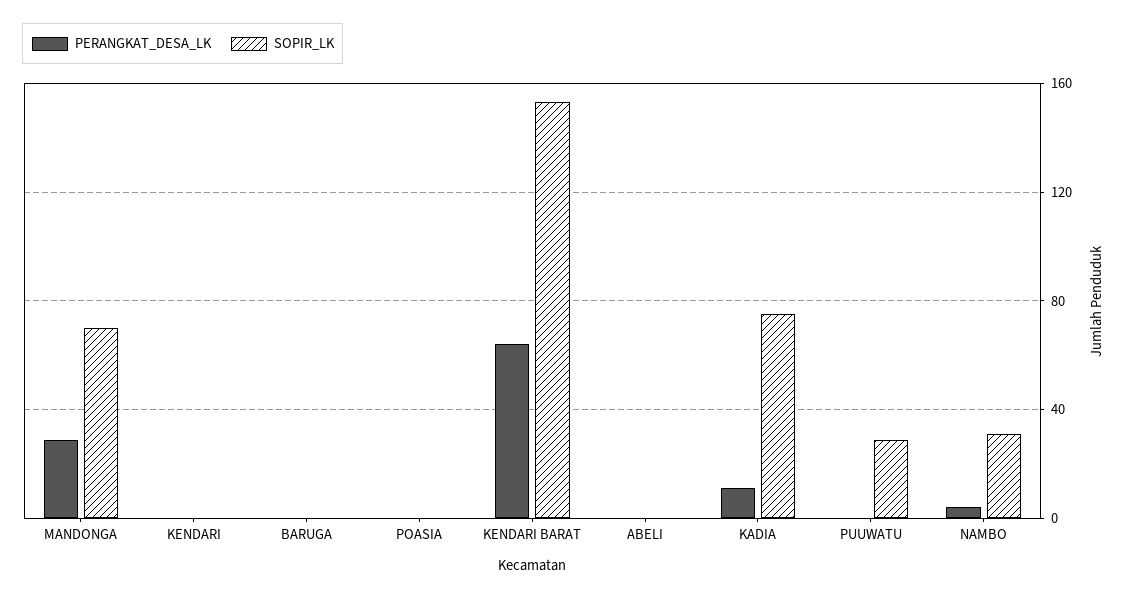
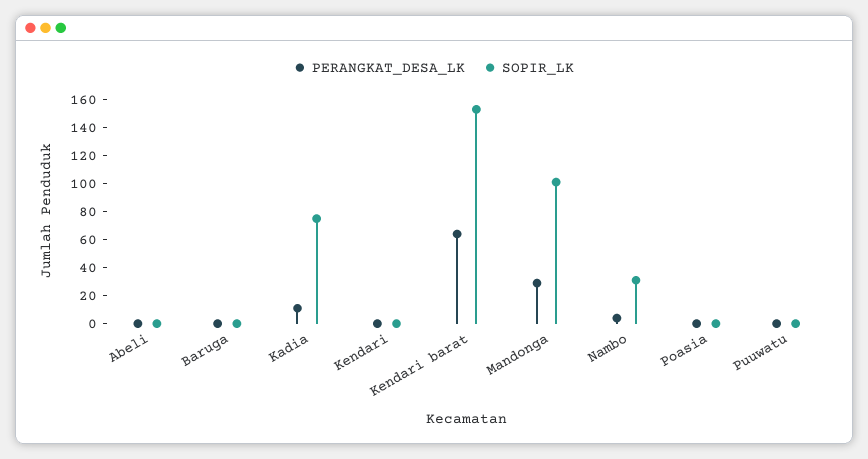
SOPIR_LK, MANDONGA: 70 -> 100
SOPIR_LK, PUUWATU: 30 -> 0

